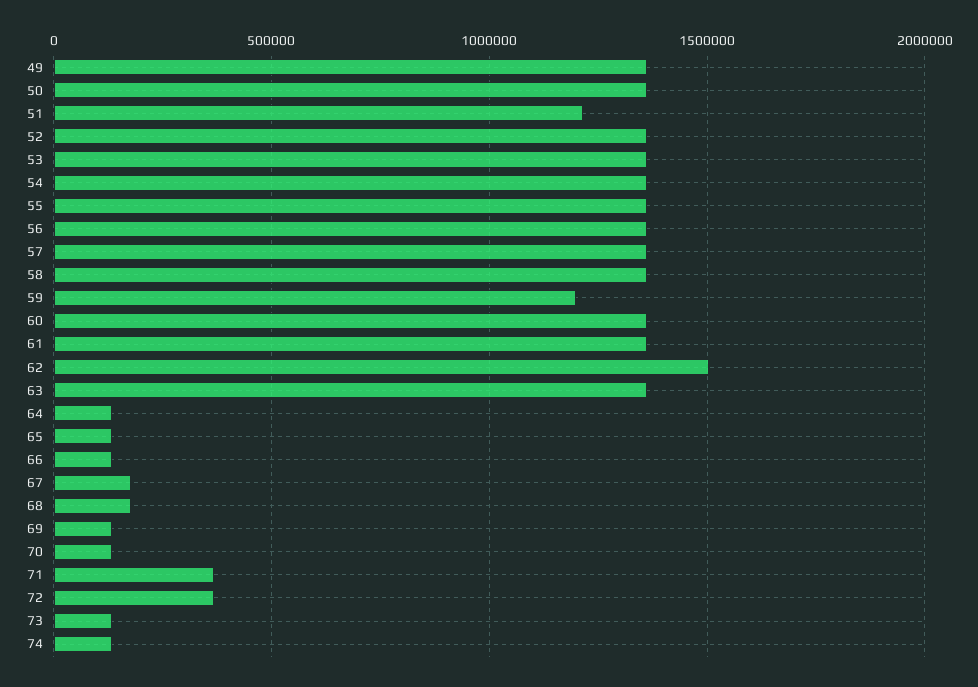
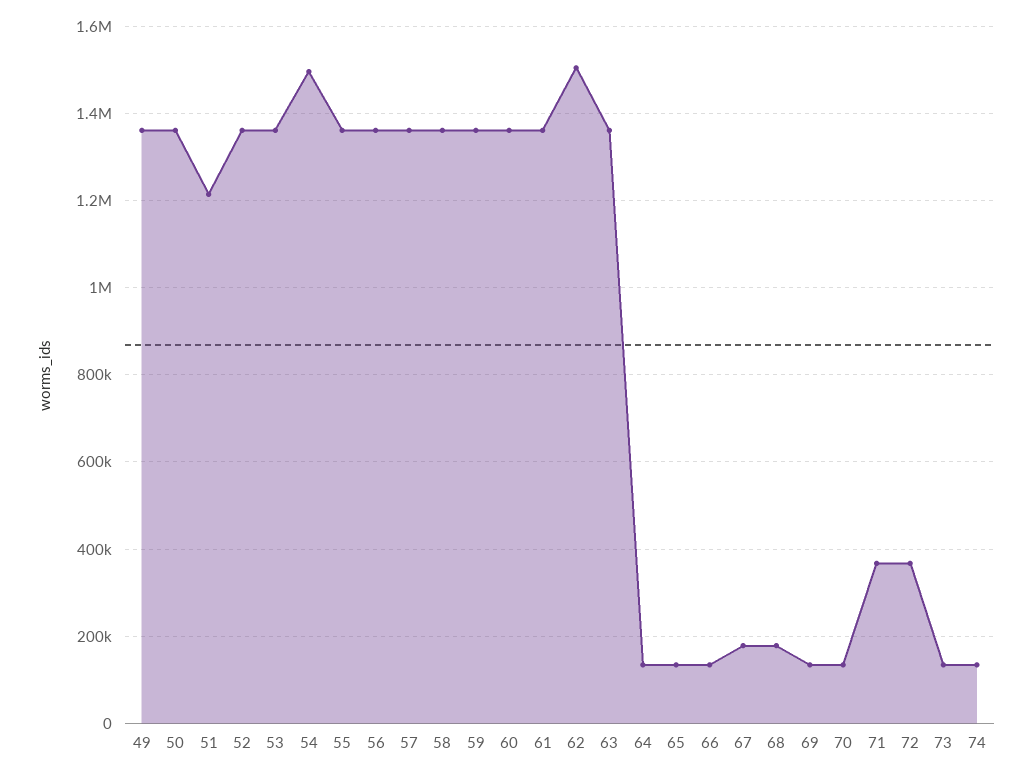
54: 1350000 -> 1500000
59: 1200000 -> 1360000

